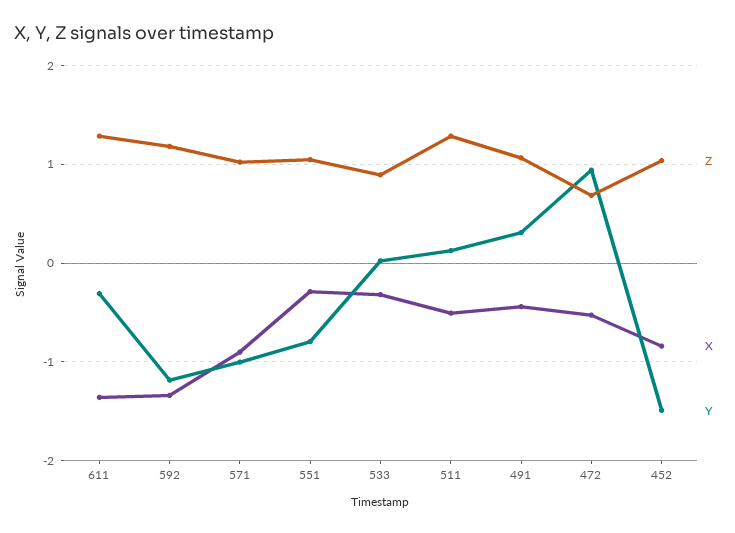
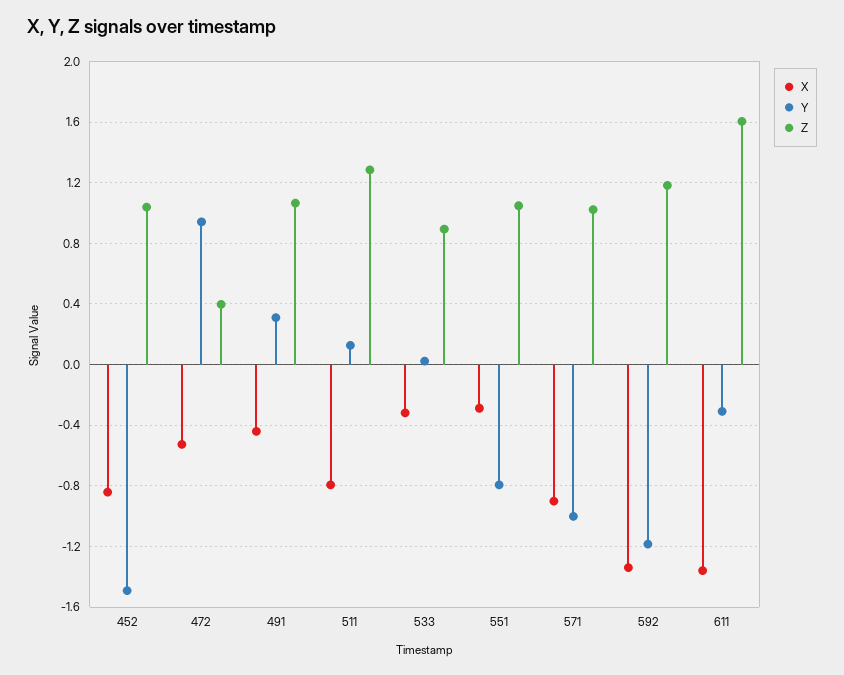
Z, 611: 1.3 -> 1.6
X, 511: -0.5 -> -0.8
Z, 472: 0.7 -> 0.4

